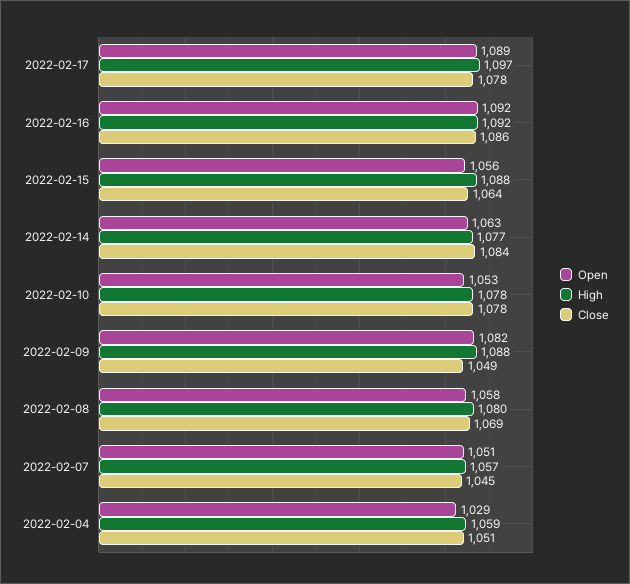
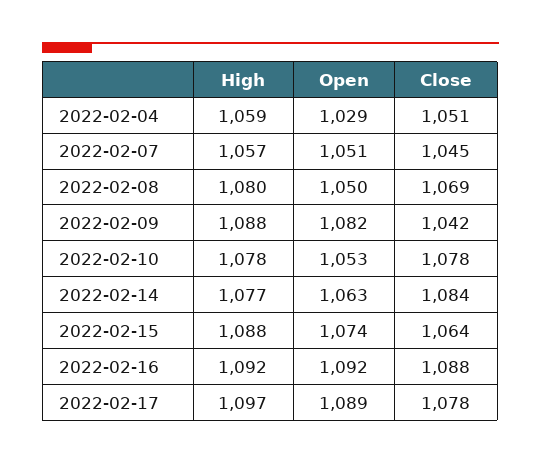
Close, 2022-02-16: 1086 -> 1088
Open, 2022-02-15: 1056 -> 1074
Close, 2022-02-09: 1049 -> 1042
Open, 2022-02-08: 1058 -> 1050

